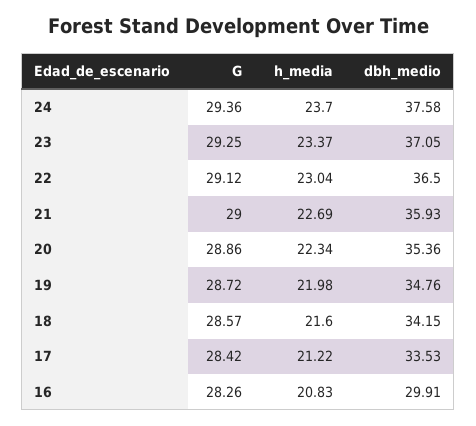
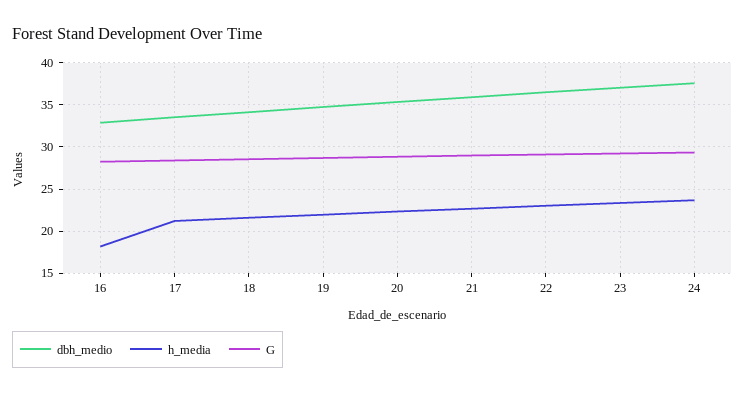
h_media, 16: 20.83 -> 18
dbh_medio, 16: 29.91 -> 33

